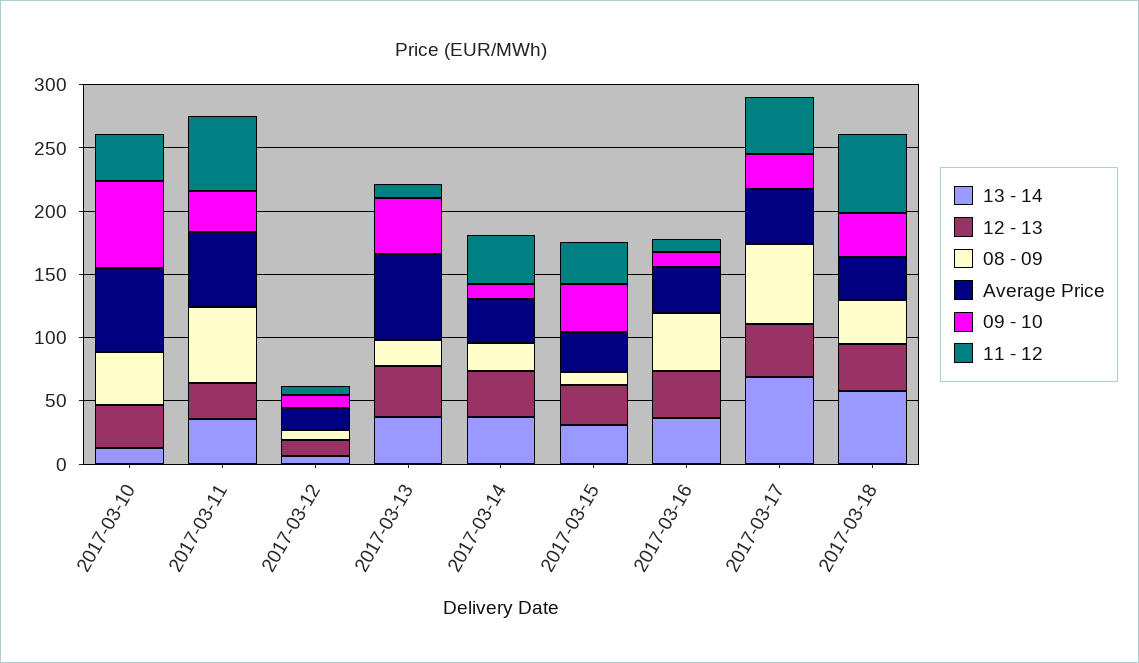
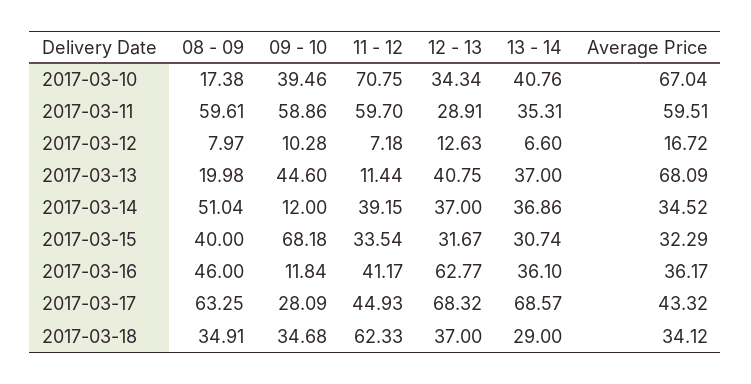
13 - 14, 2017-03-10: 10 -> 40.76
08 - 09, 2017-03-10: 40 -> 17.38
09 - 10, 2017-03-10: 70 -> 39.46
11 - 12, 2017-03-10: 40 -> 70.75
09 - 10, 2017-03-11: 30 -> 58.86
08 - 09, 2017-03-14: 20 -> 51.04
08 - 09, 2017-03-15: 10 -> 40
09 - 10, 2017-03-15: 40 -> 68.18
12 - 13, 2017-03-16: 40 -> 62.77
11 - 12, 2017-03-16: 10 -> 41.17
12 - 13, 2017-03-17: 40 -> 68.32
13 - 14, 2017-03-18: 60 -> 29

